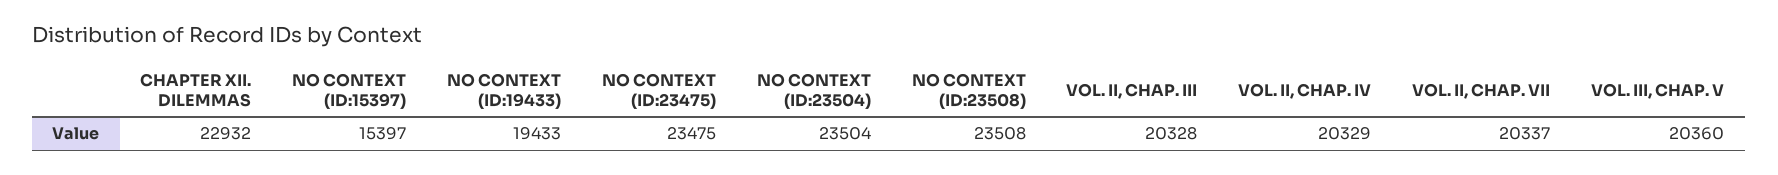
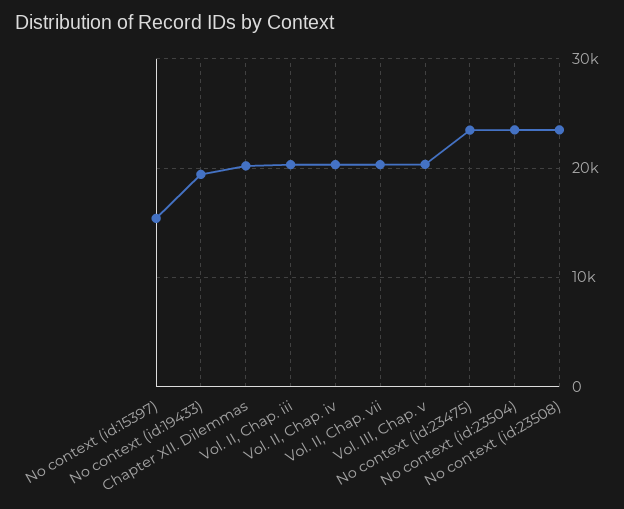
CHAPTER XII. DILEMMAS: 22932 -> 20000

